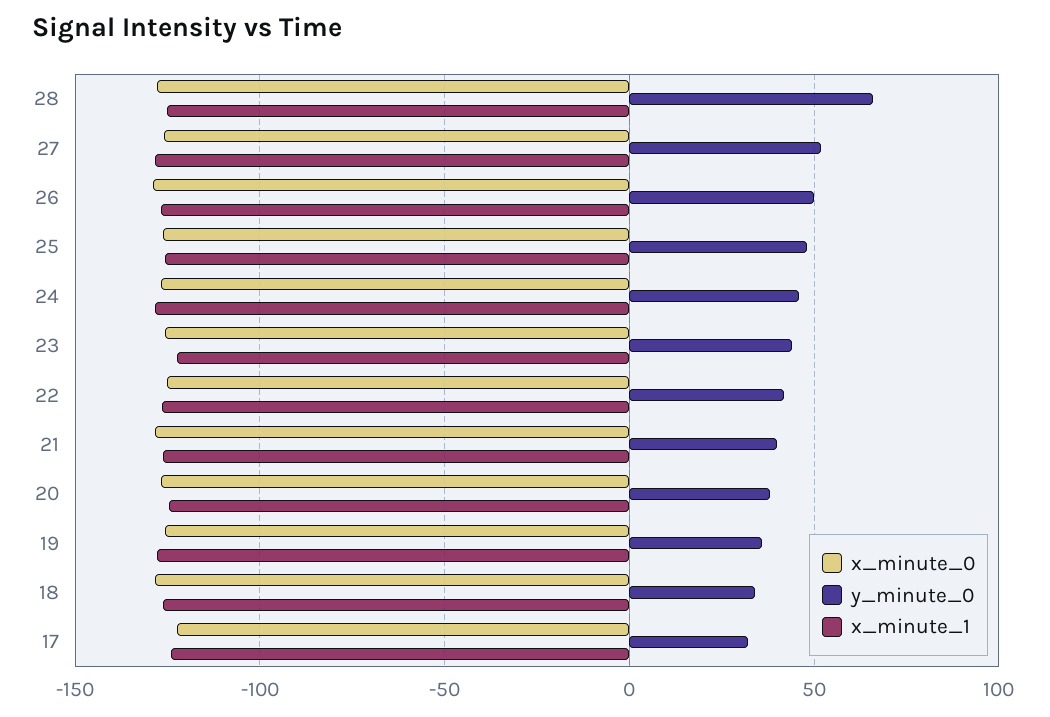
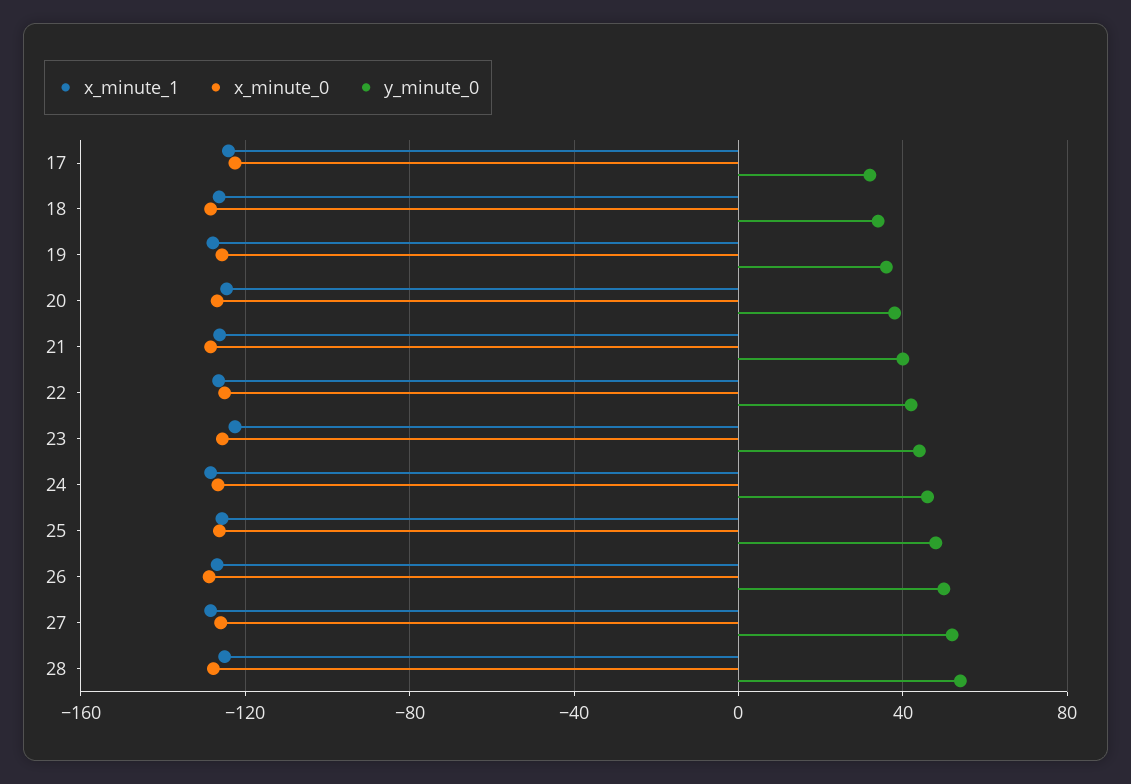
y_minute_0, 28: 65 -> 55

